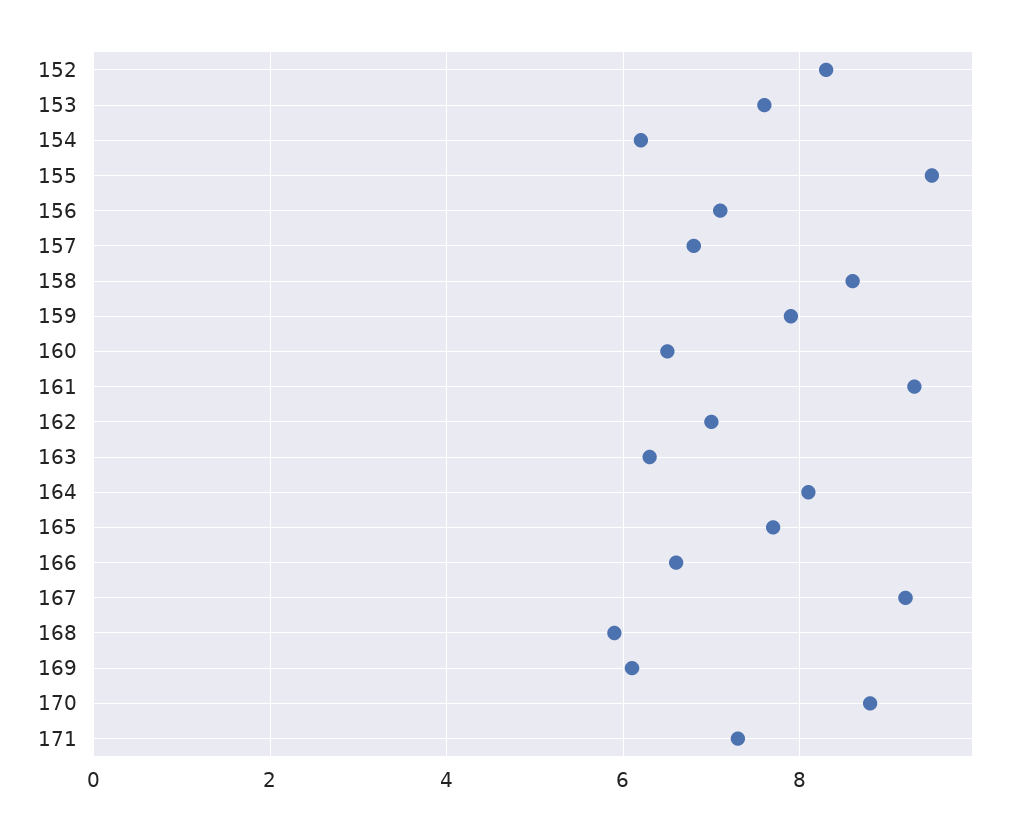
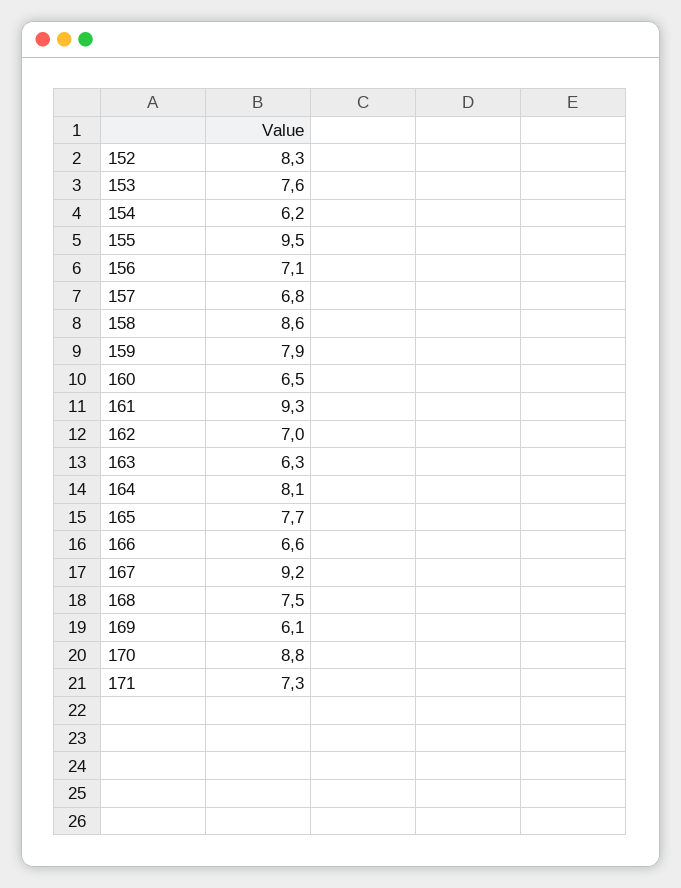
168: 6 -> 7.5

